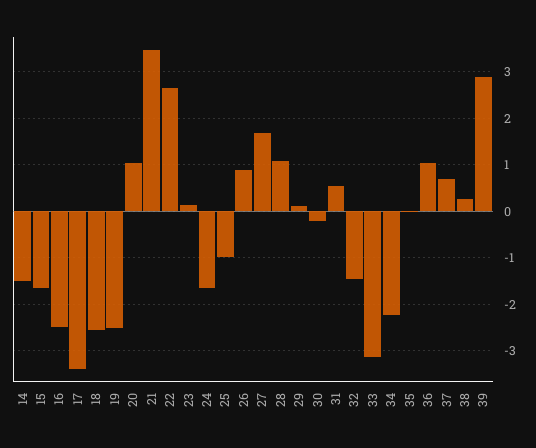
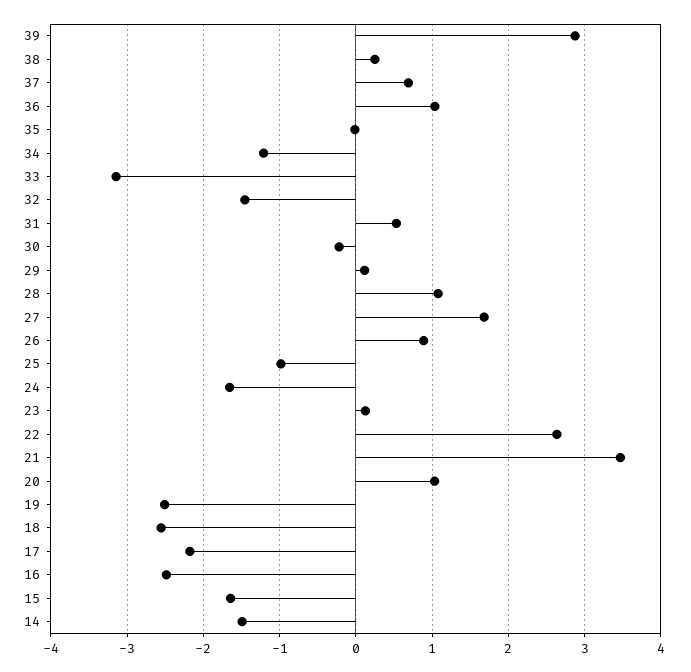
17: -3.4 -> -2.2
34: -2.2 -> -1.2

